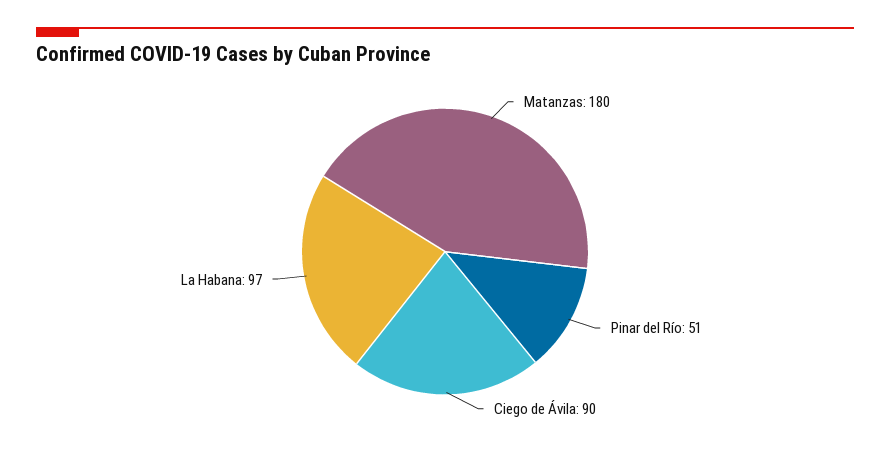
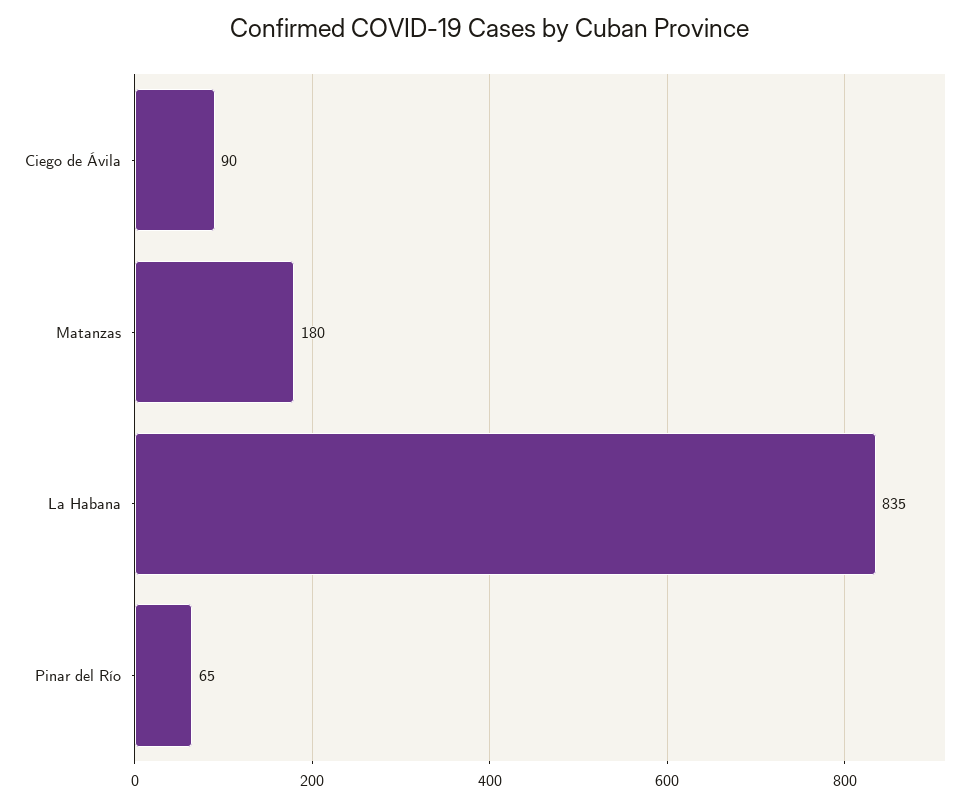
Pinar del Río: 51 -> 65
La Habana: 97 -> 835

